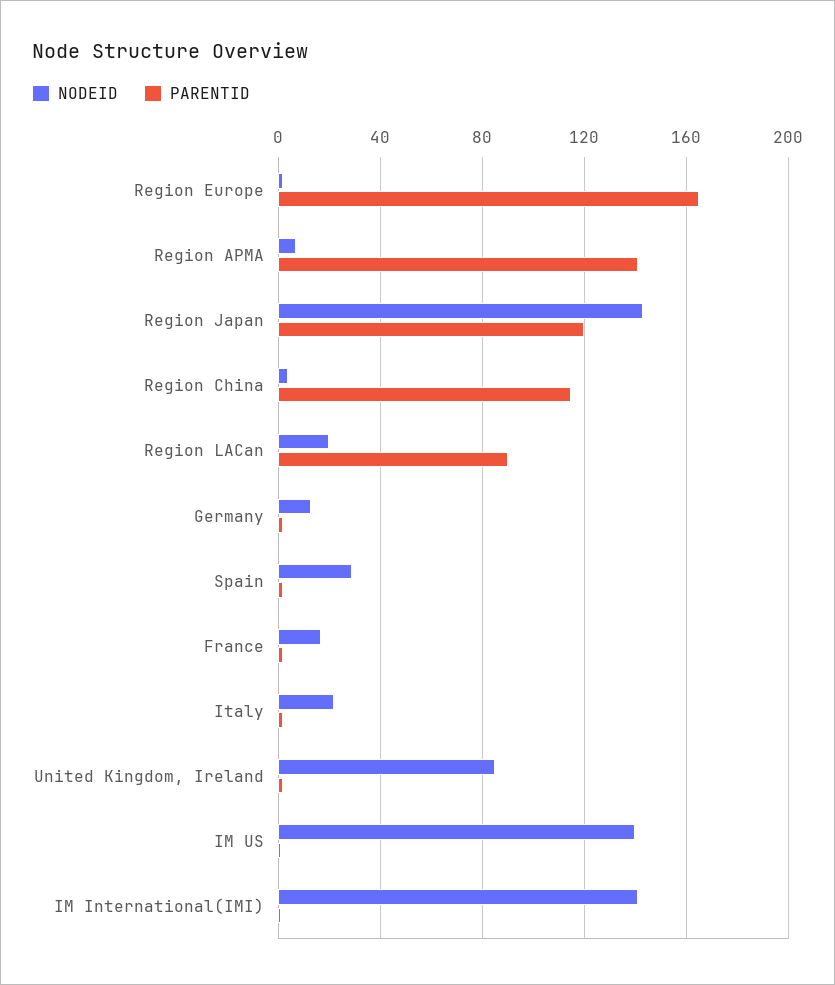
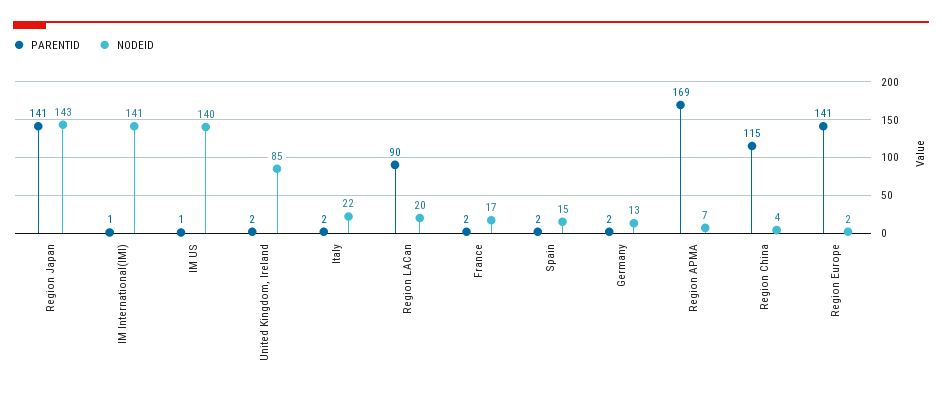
PARENTID, Region Europe: 165 -> 141
PARENTID, Region APMA: 140 -> 169
PARENTID, Region Japan: 120 -> 141
NODEID, Spain: 30 -> 15

